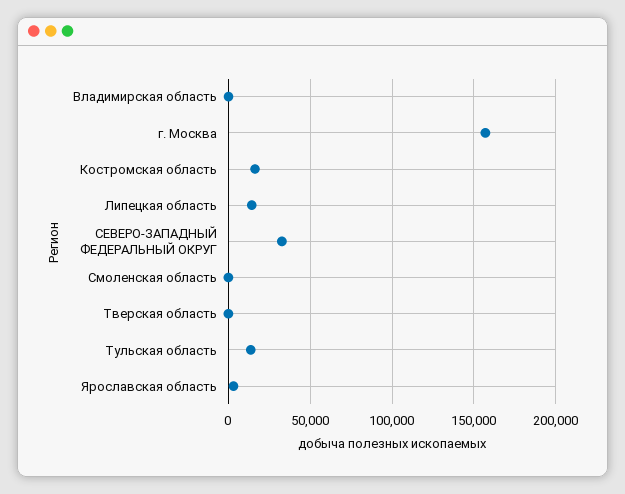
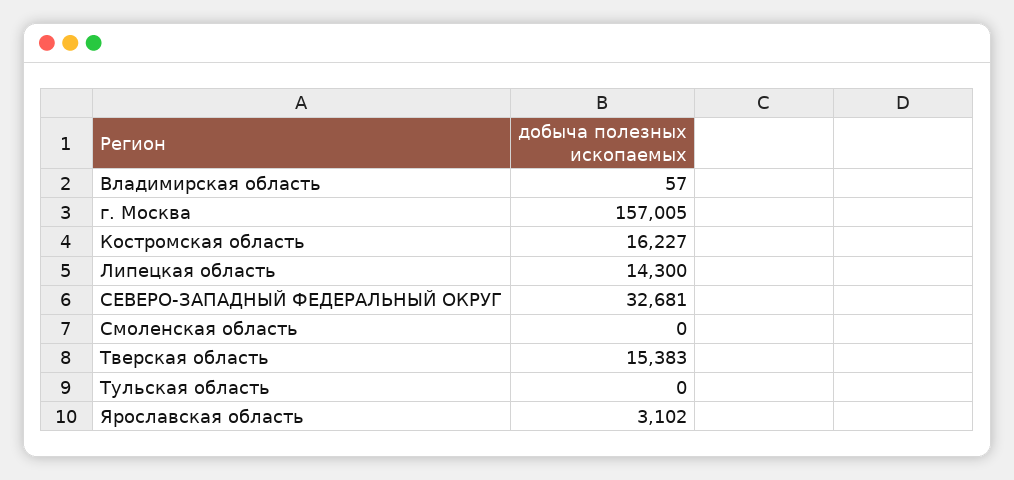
Тверская область: 0 -> 15383
Тульская область: 15000 -> 0

